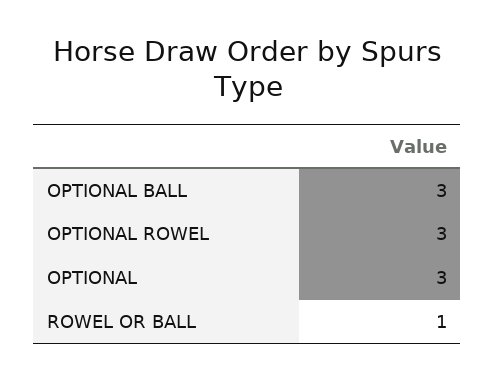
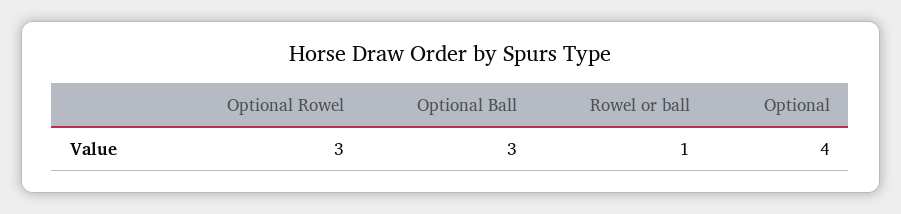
OPTIONAL: 3 -> 4

